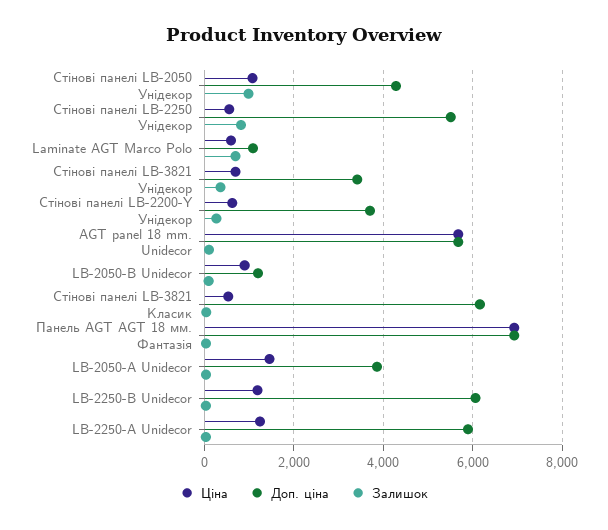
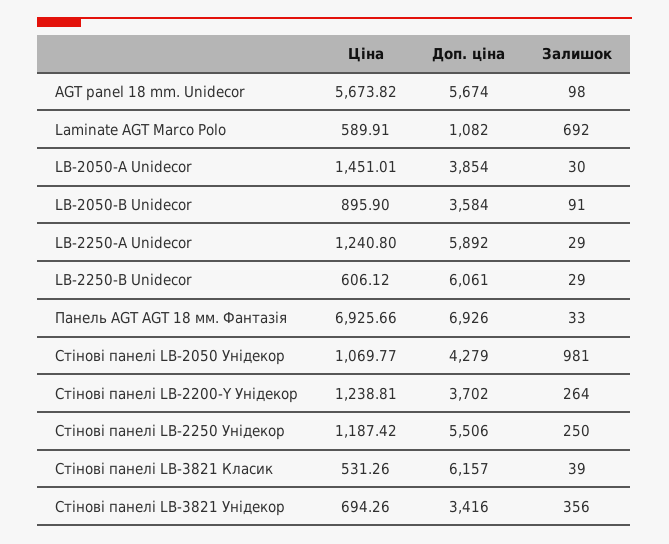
Ціна, Стінові панелі LB-2250 Унідекор: 600 -> 1187.42
Залишок, Стінові панелі LB-2250 Унідекор: 800 -> 250
Ціна, Стінові панелі LB-2200-Y Унідекор: 600 -> 1238.81
Доп. ціна, LB-2050-B Unidecor: 1200 -> 3584
Ціна, LB-2250-B Unidecor: 1200 -> 606.12

